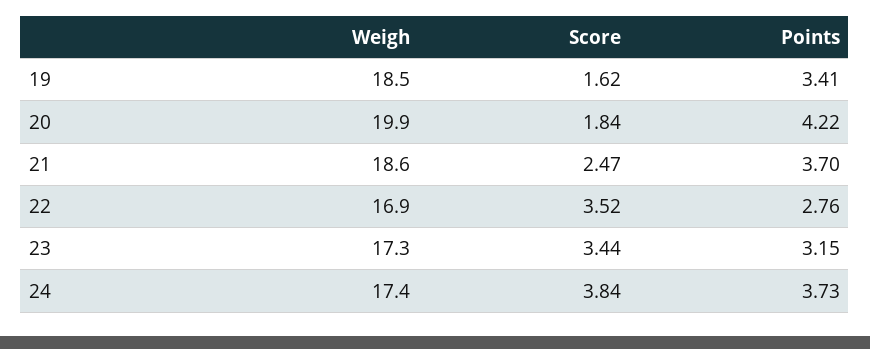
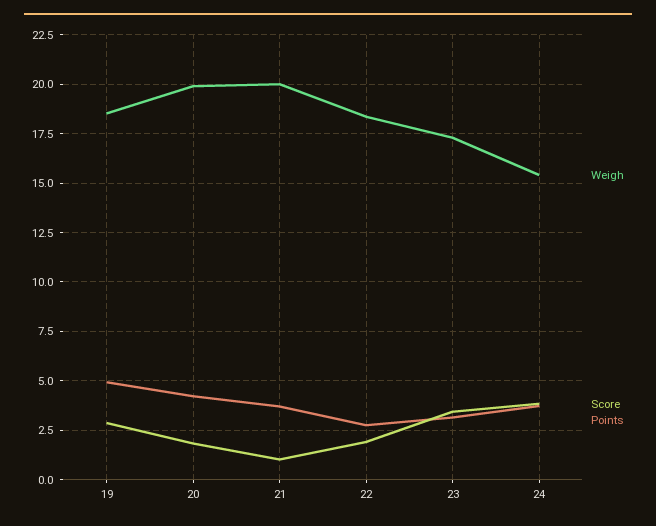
Score, 19: 1.62 -> 3
Points, 19: 3.41 -> 5
Weigh, 21: 18.6 -> 20
Score, 21: 2.47 -> 1
Weigh, 22: 16.9 -> 18.5
Score, 22: 3.52 -> 2
Weigh, 24: 17.4 -> 15.5

